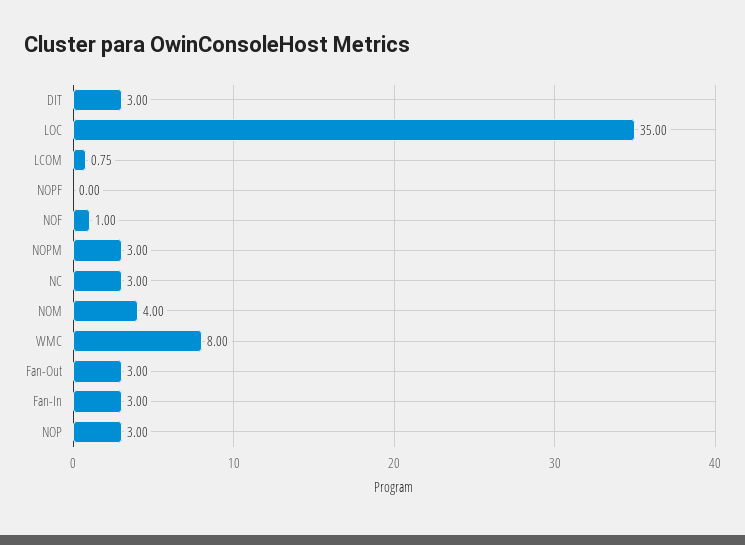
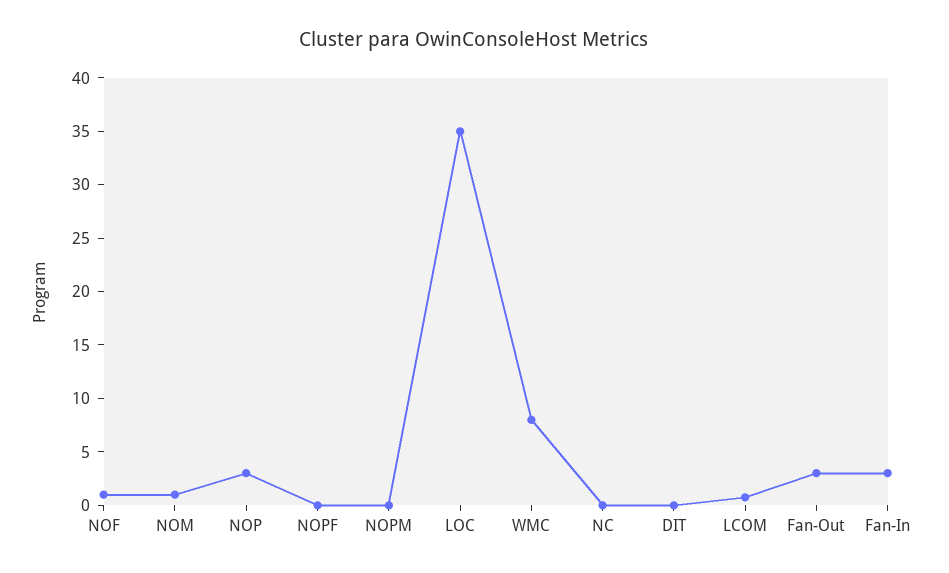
DIT: 3 -> 0
NOPM: 3 -> 0
NC: 3 -> 0
NOM: 4 -> 1

